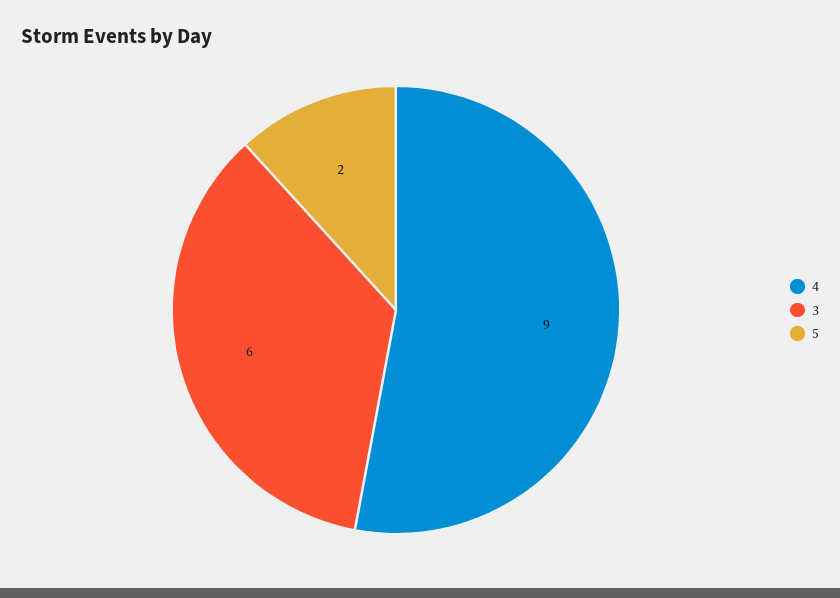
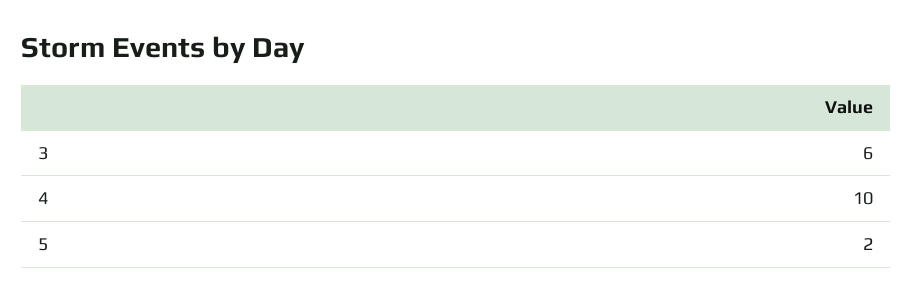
4: 9 -> 10

